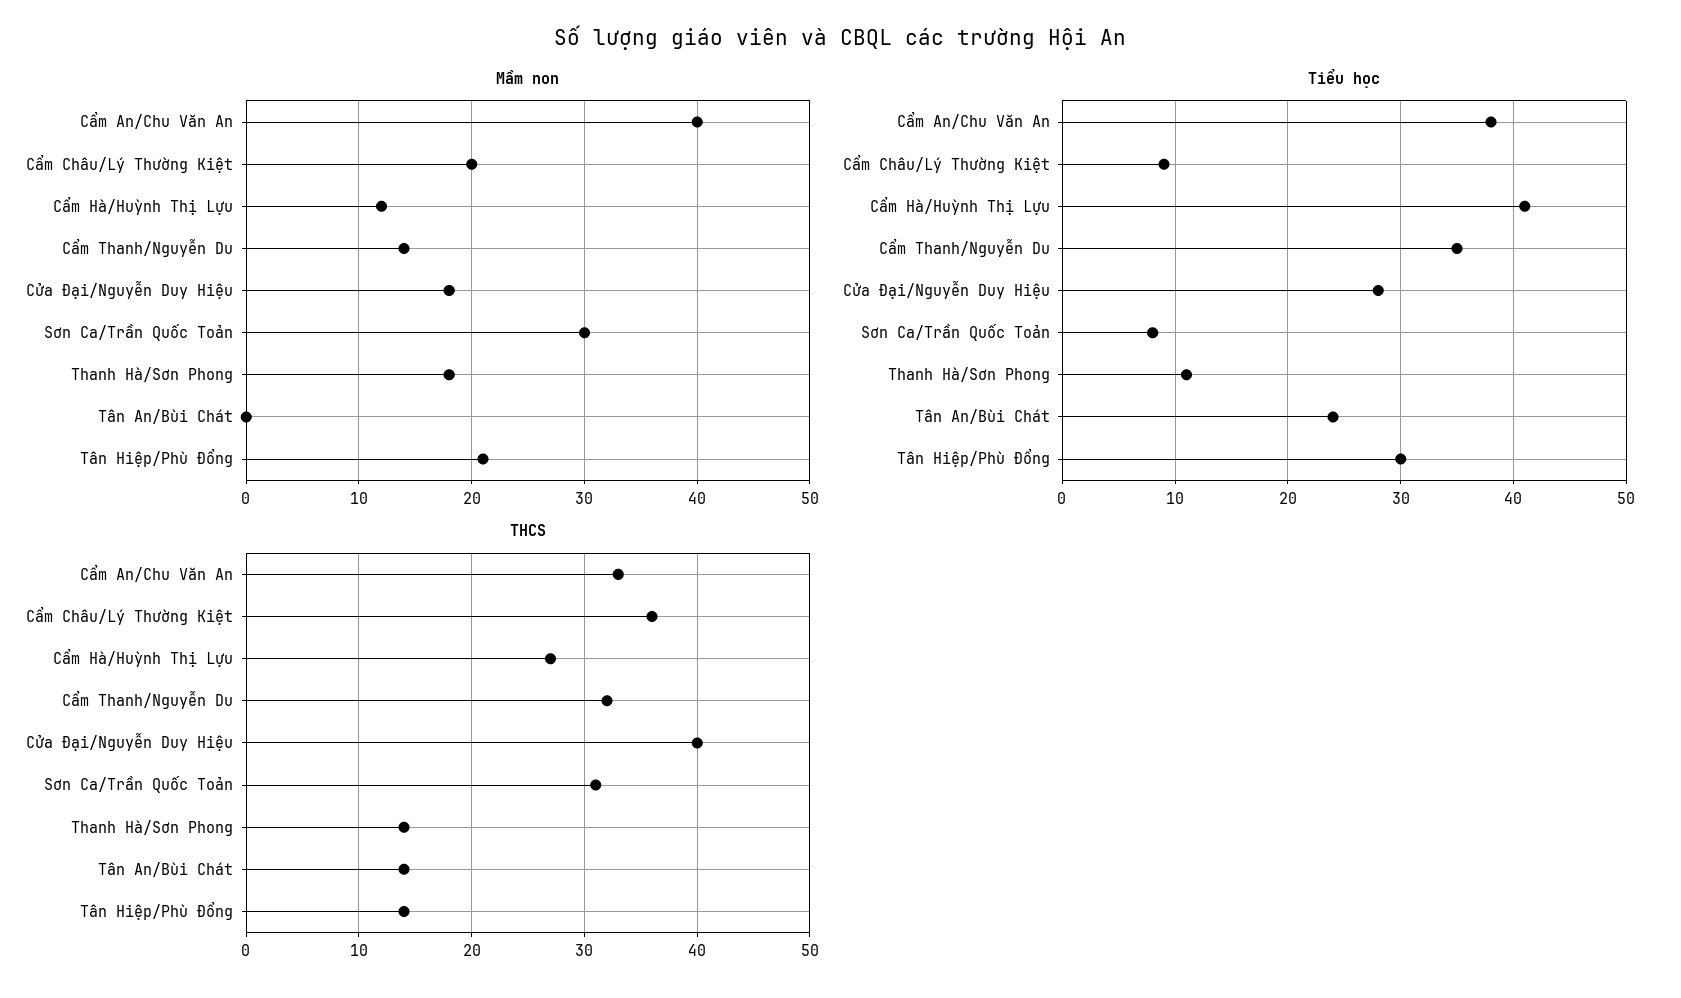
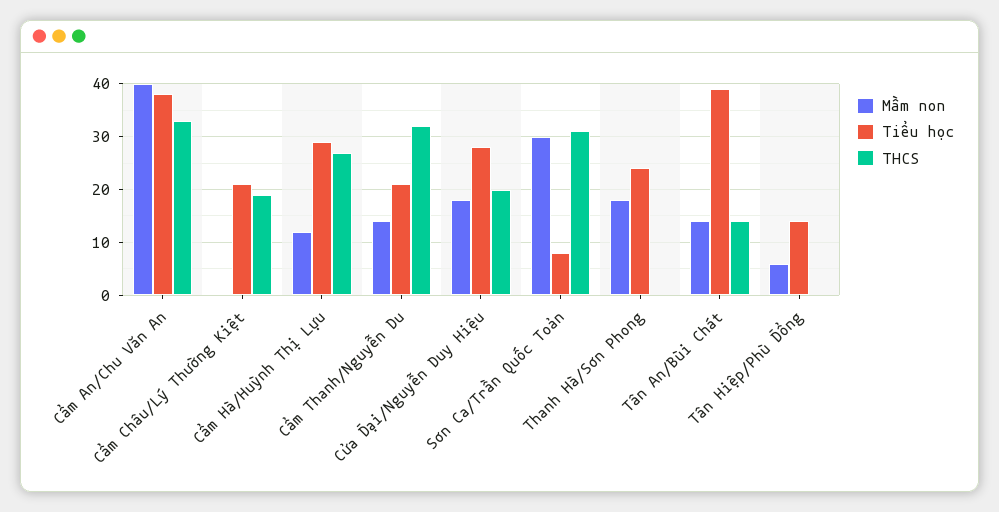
Mầm non, Cẩm Châu/Lý Thường Kiệt: 20 -> 0
Mầm non, Tân An/Bùi Chát: 0 -> 15
Mầm non, Tân Hiệp/Phù Đổng: 21 -> 5
Tiểu học, Cẩm Châu/Lý Thường Kiệt: 9 -> 20
Tiểu học, Cẩm Hà/Huỳnh Thị Lựu: 41 -> 30
Tiểu học, Cẩm Thanh/Nguyễn Du: 35 -> 20
Tiểu học, Thanh Hà/Sơn Phong: 11 -> 25
Tiểu học, Tân An/Bùi Chát: 24 -> 40
Tiểu học, Tân Hiệp/Phù Đổng: 30 -> 15
THCS, Cẩm Châu/Lý Thường Kiệt: 36 -> 20
THCS, Cửa Đại/Nguyễn Duy Hiệu: 40 -> 20
THCS, Thanh Hà/Sơn Phong: 14 -> 0
THCS, Tân Hiệp/Phù Đổng: 14 -> 0

